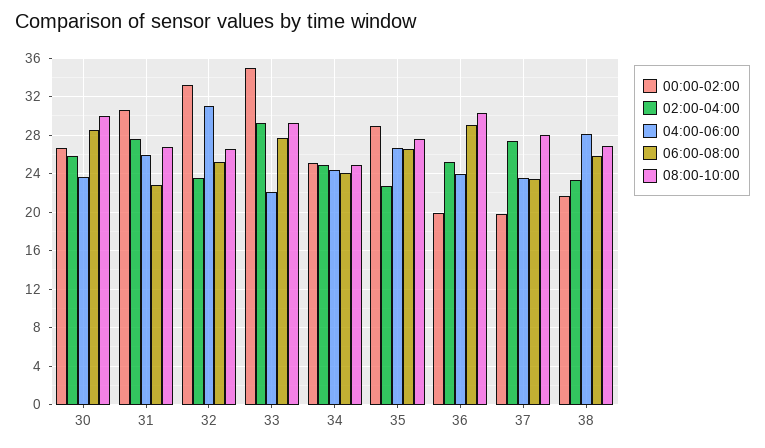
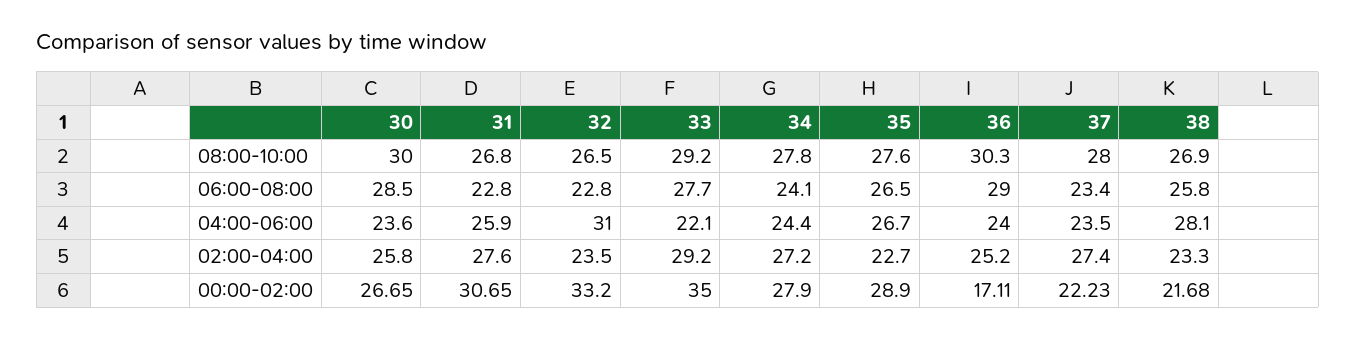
06:00-08:00, 32: 25 -> 22.8
00:00-02:00, 34: 25 -> 27.9
02:00-04:00, 34: 25 -> 27.2
08:00-10:00, 34: 25 -> 27.8
00:00-02:00, 36: 20 -> 17.11
00:00-02:00, 37: 20 -> 22.23

